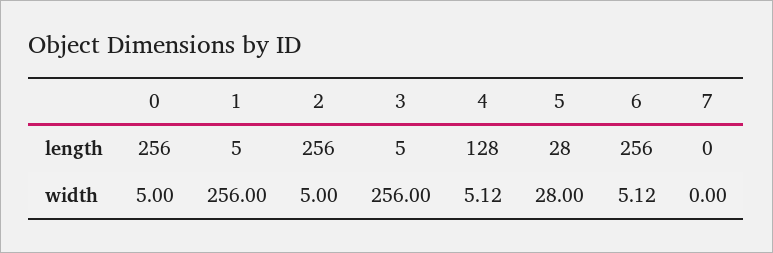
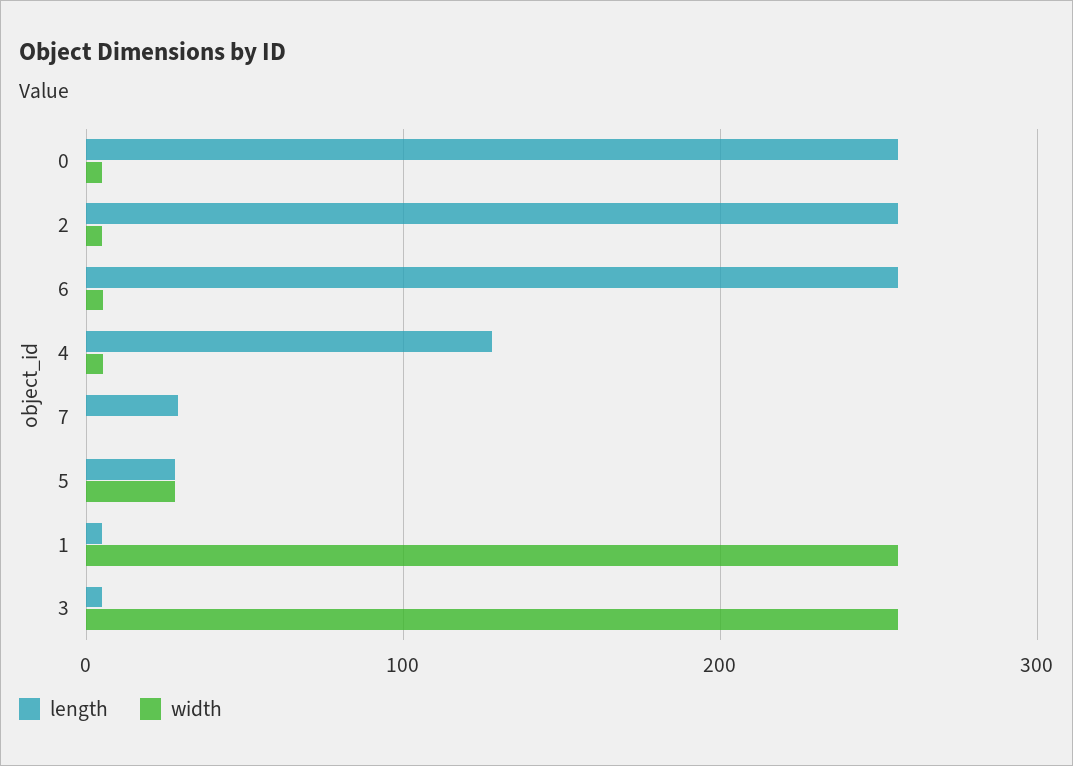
length, 7: 0 -> 30

